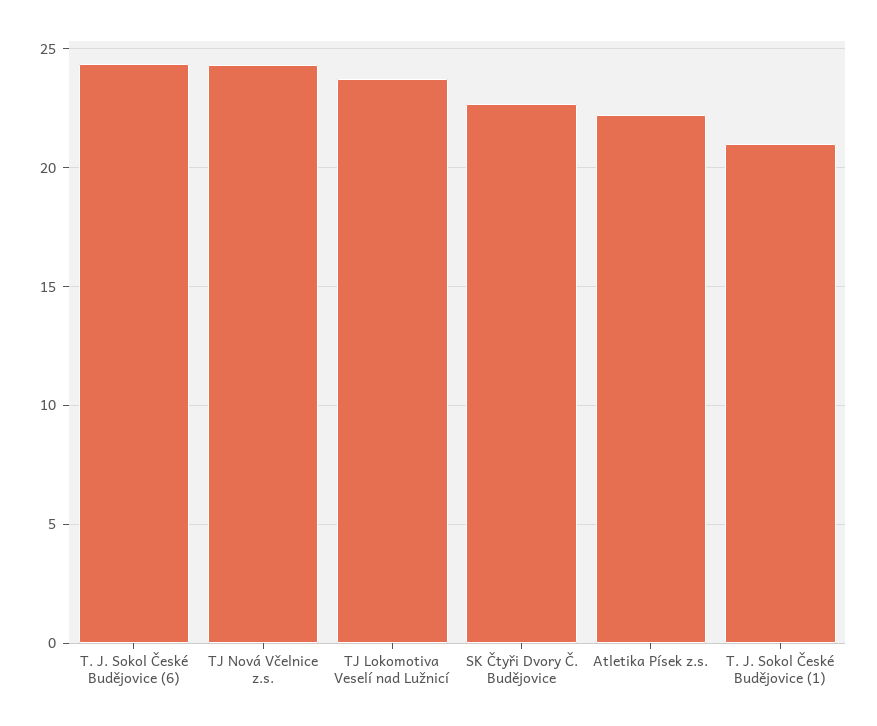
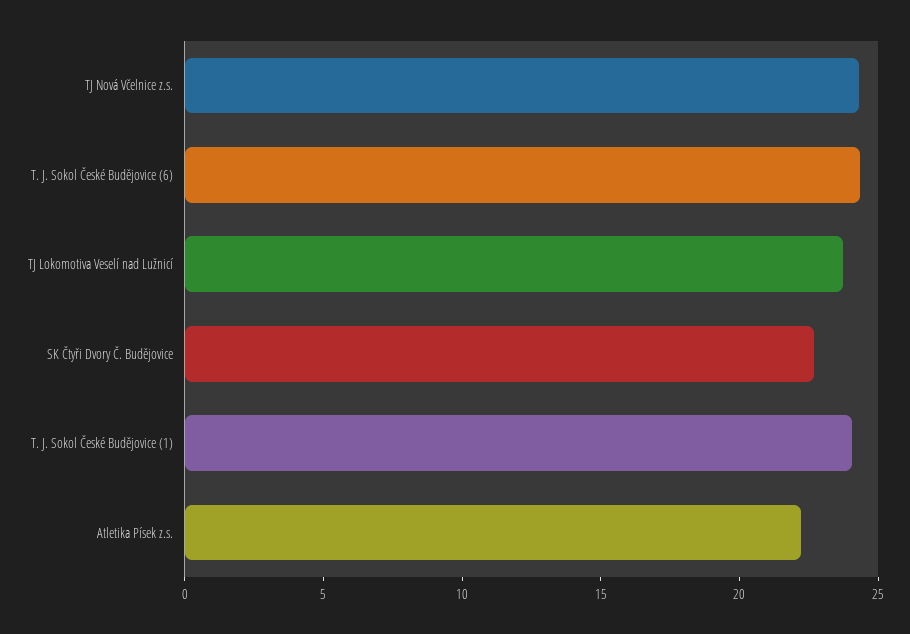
T. J. Sokol České Budějovice (1): 21 -> 24

